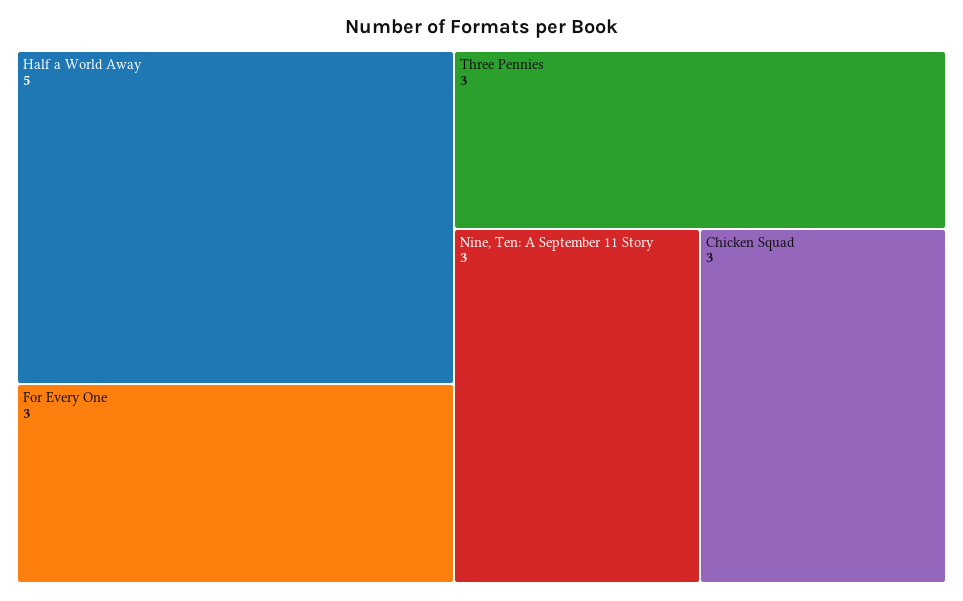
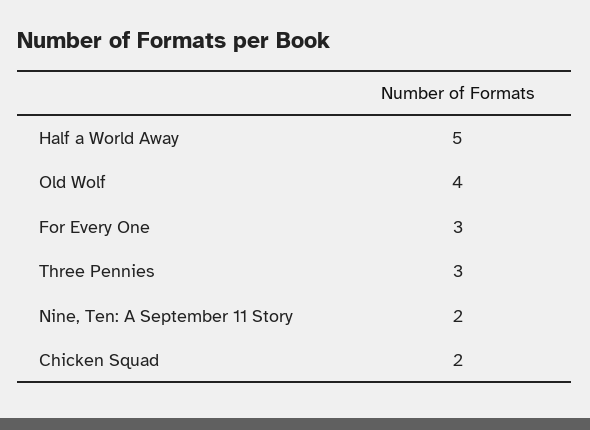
Nine, Ten: A September 11 Story: 3 -> 2
Chicken Squad: 3 -> 2
Old Wolf: none -> 4

